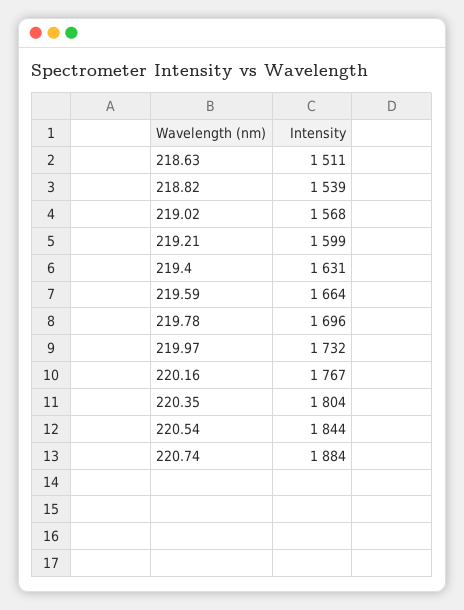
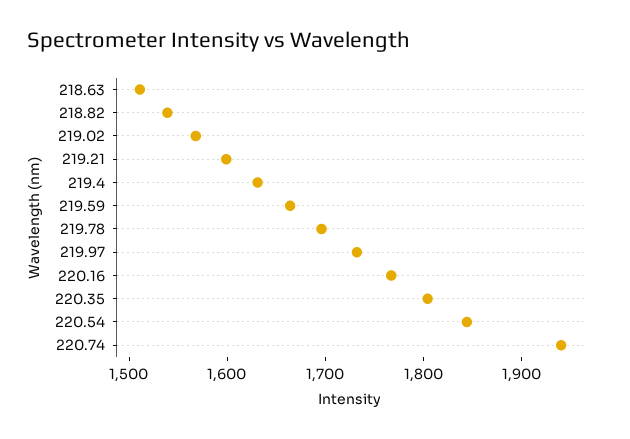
220.74: 1884 -> 1940

